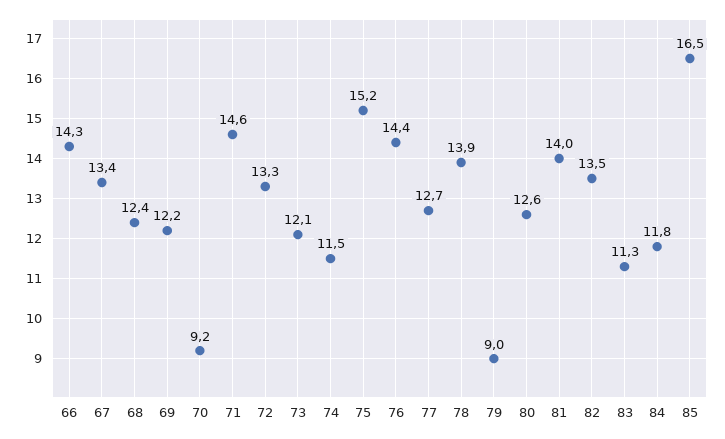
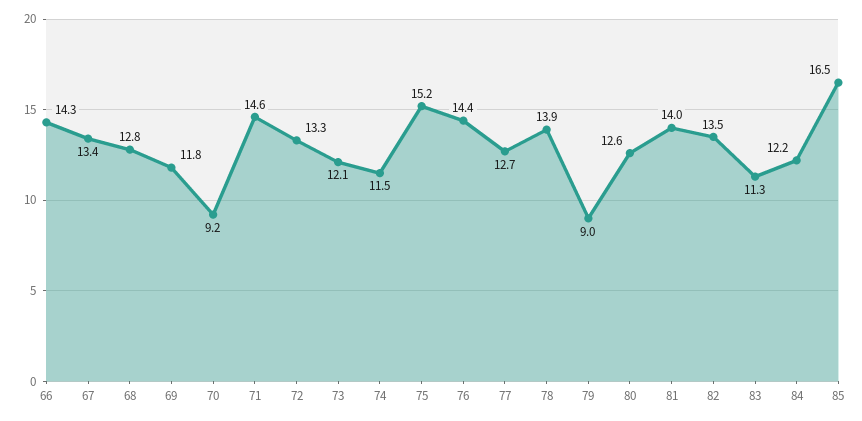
68: 12.4 -> 12.8
69: 12.2 -> 11.8
84: 11.8 -> 12.2

